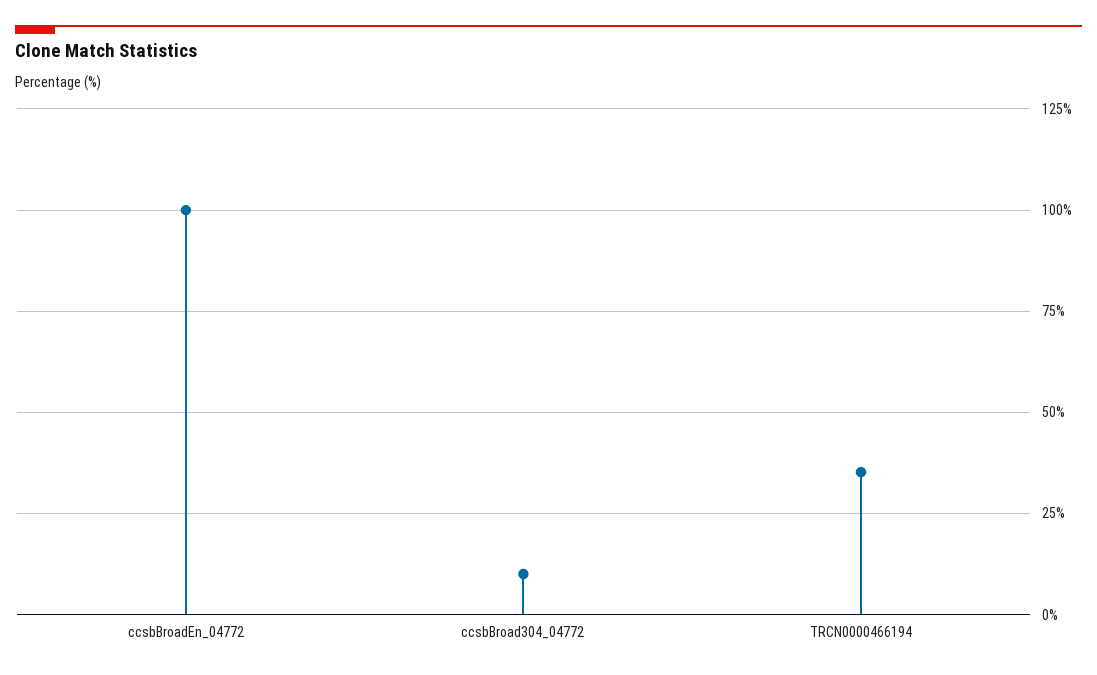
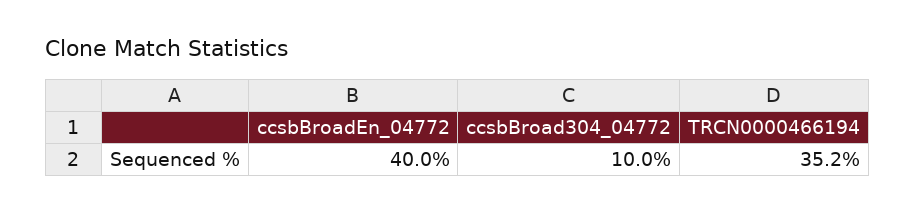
ccsbBroadEn_04772: 100 -> 40

